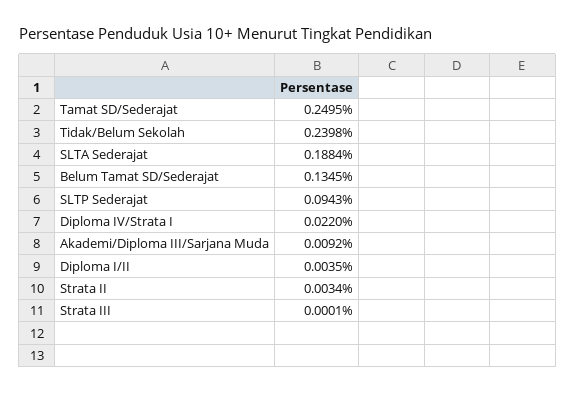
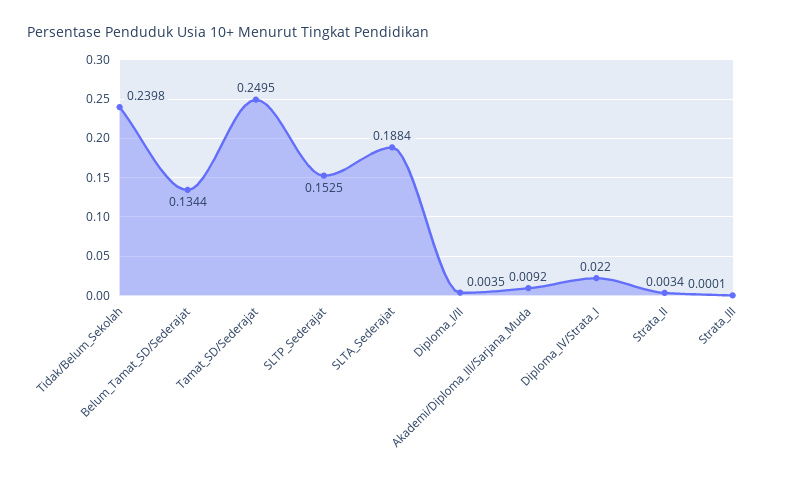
Belum Tamat SD/Sederajat: 0.1345 -> 0.1344
SLTP Sederajat: 0.0943 -> 0.1525

